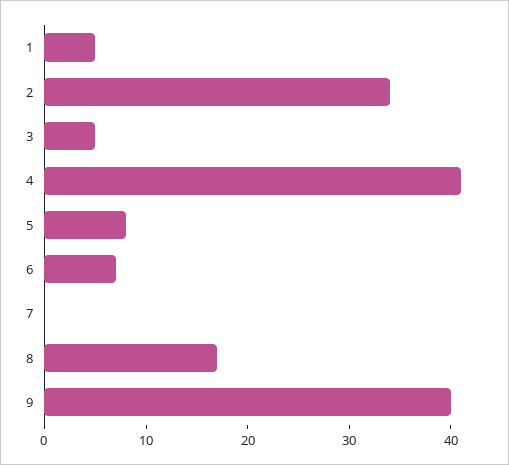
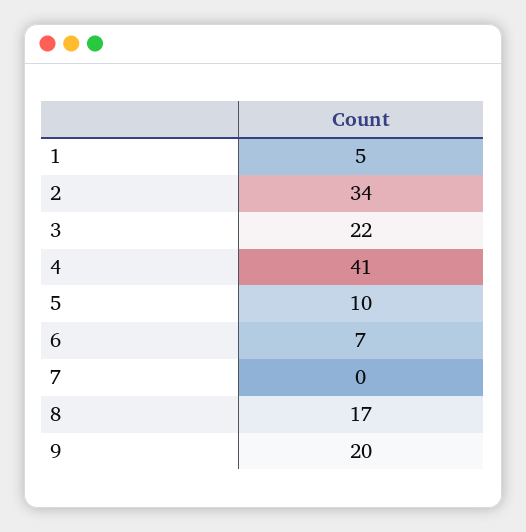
3: 5 -> 22
5: 8 -> 10
9: 40 -> 20

